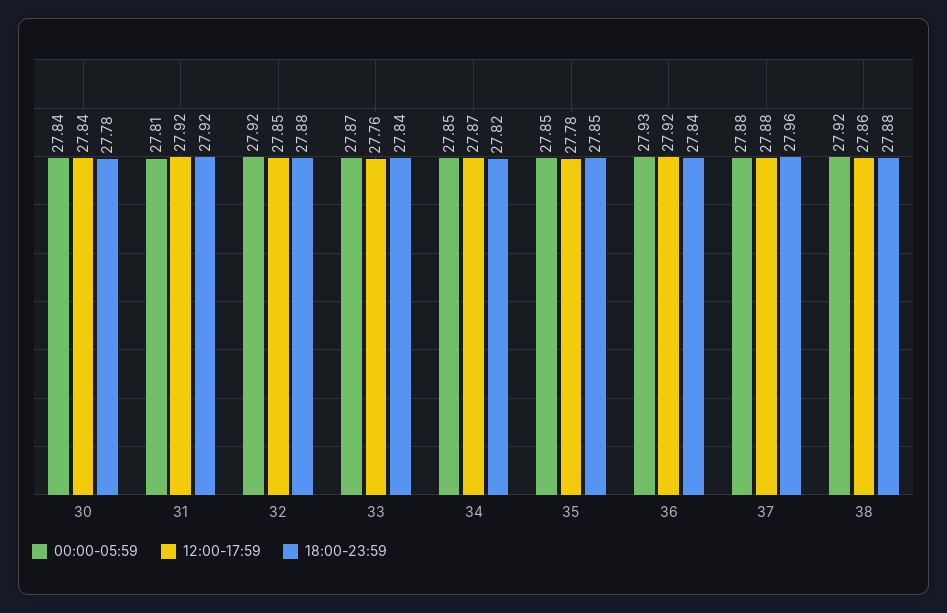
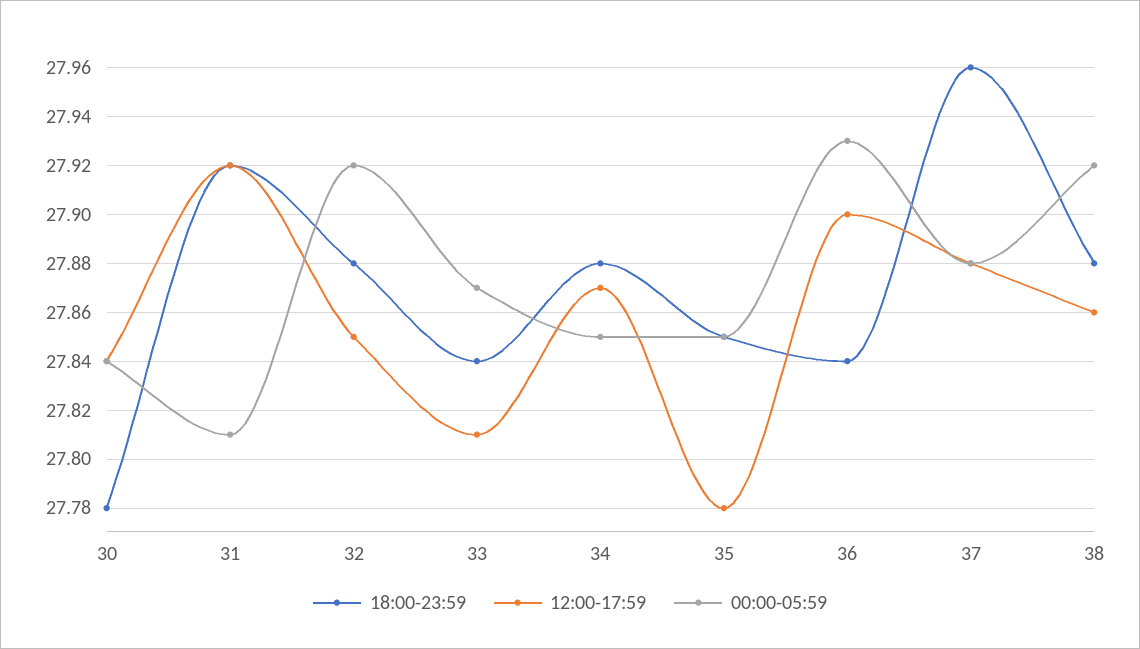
12:00-17:59, 33: 27.76 -> 27.81
18:00-23:59, 34: 27.82 -> 27.88
12:00-17:59, 36: 27.92 -> 27.9

